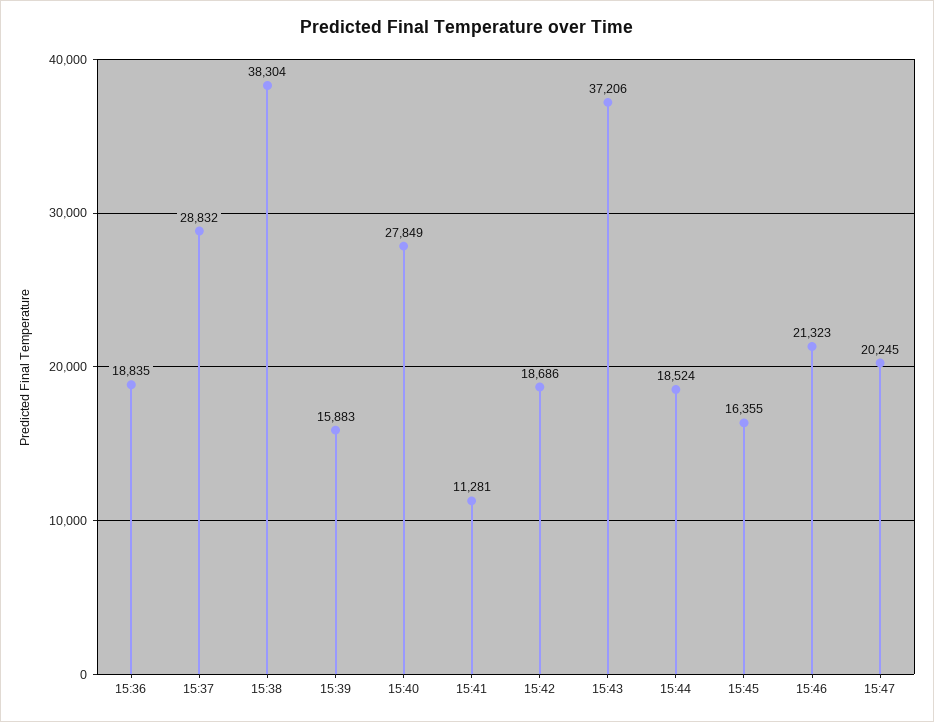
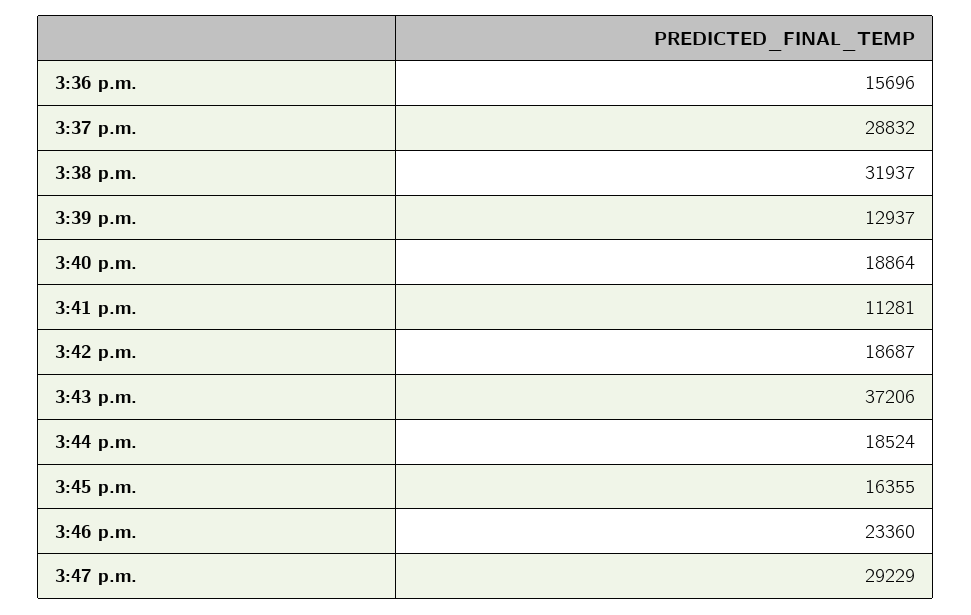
15:36: 18835 -> 15696
15:38: 38304 -> 31937
15:39: 15883 -> 12937
15:40: 27849 -> 18864
15:42: 18686 -> 18687
15:46: 21323 -> 23360
15:47: 20245 -> 29229

